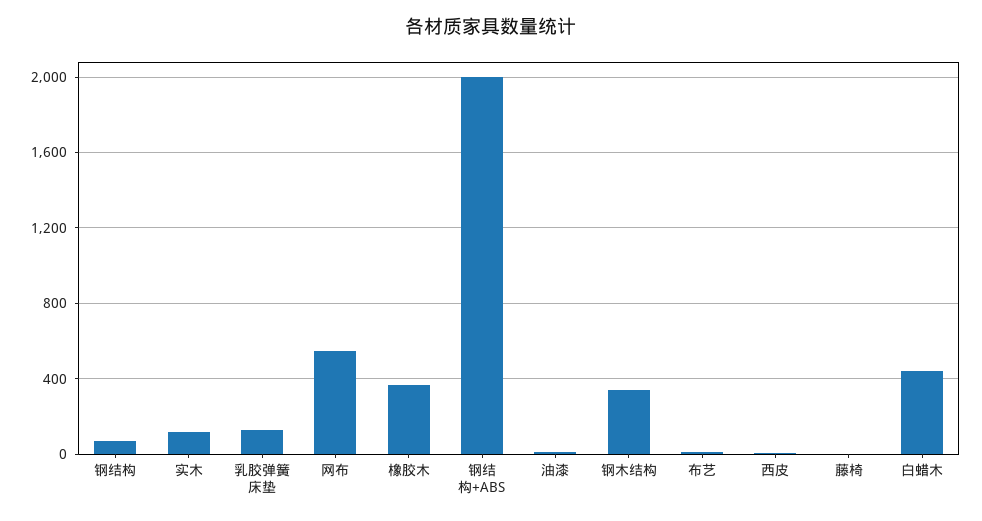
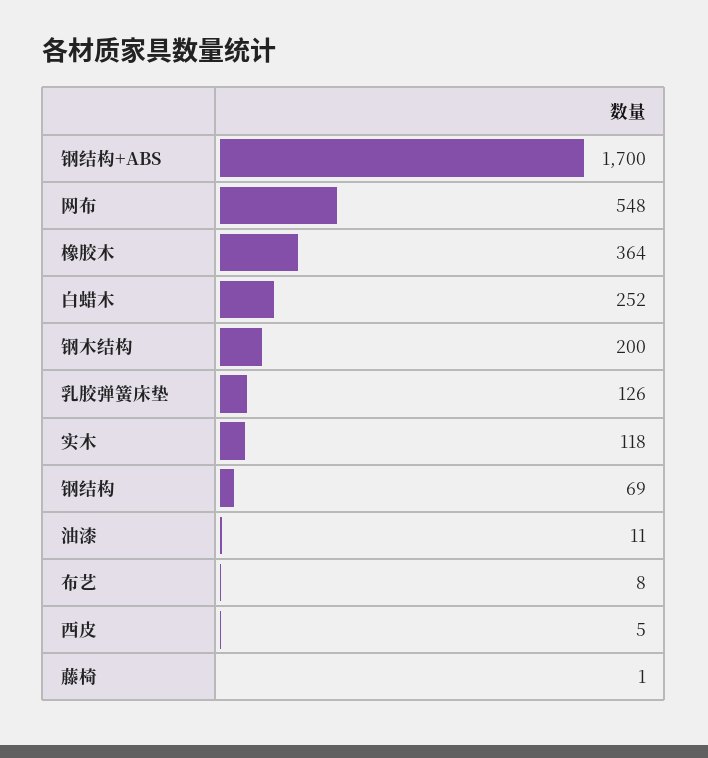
钢结构+ABS: 2000 -> 1700
钢木结构: 350 -> 200
白蜡木: 450 -> 252

